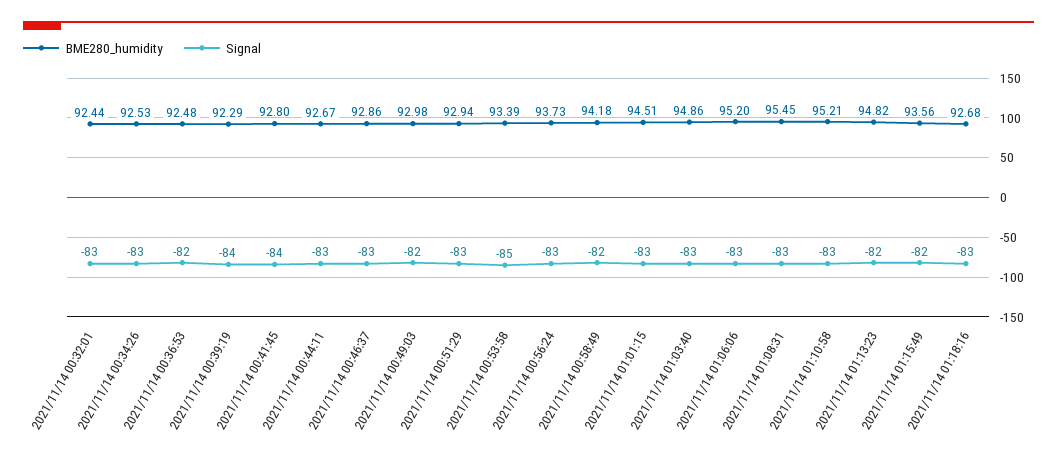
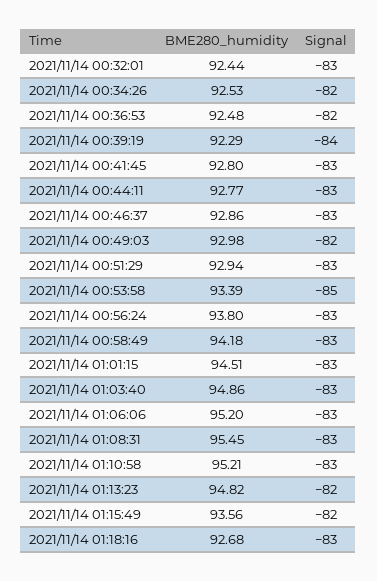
Signal, 2021/11/14 00:34:26: -83 -> -82
Signal, 2021/11/14 00:41:45: -84 -> -83
BME280_humidity, 2021/11/14 00:44:11: 92.67 -> 92.77
BME280_humidity, 2021/11/14 00:56:24: 93.73 -> 93.8
Signal, 2021/11/14 00:58:49: -82 -> -83

